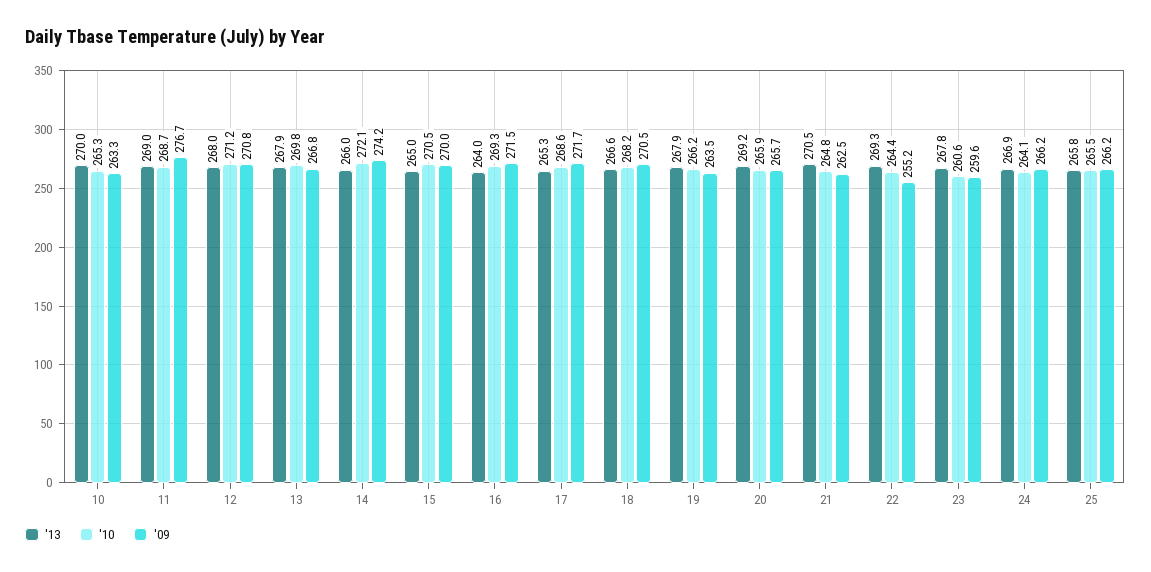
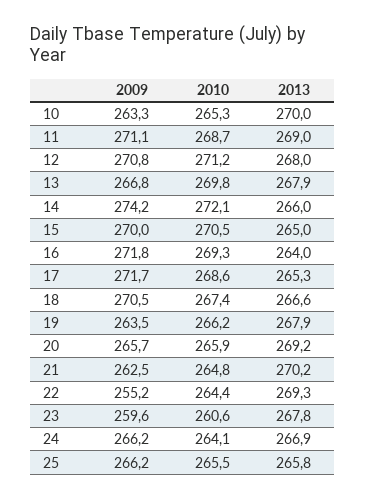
'09, 11: 276.7 -> 271.1
'09, 16: 271.5 -> 271.8
'10, 18: 268.2 -> 267.4
'13, 21: 270.5 -> 270.2

